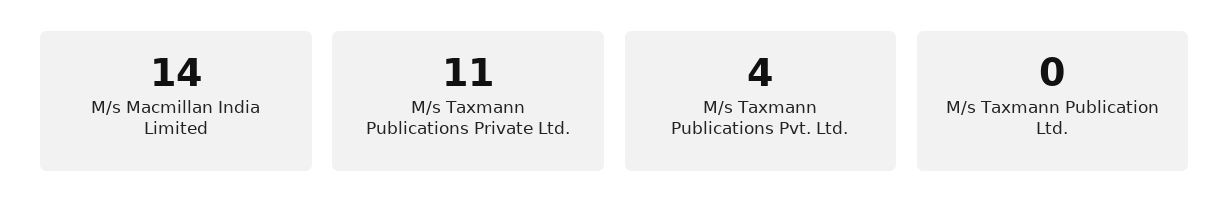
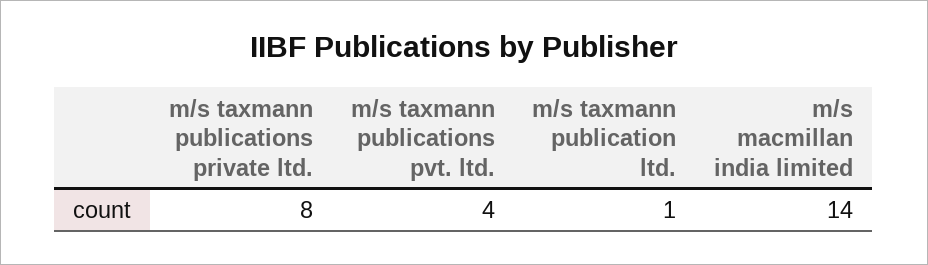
M/s Taxmann Publications Private Ltd.: 11 -> 8
M/s Taxmann Publication Ltd.: 0 -> 1

